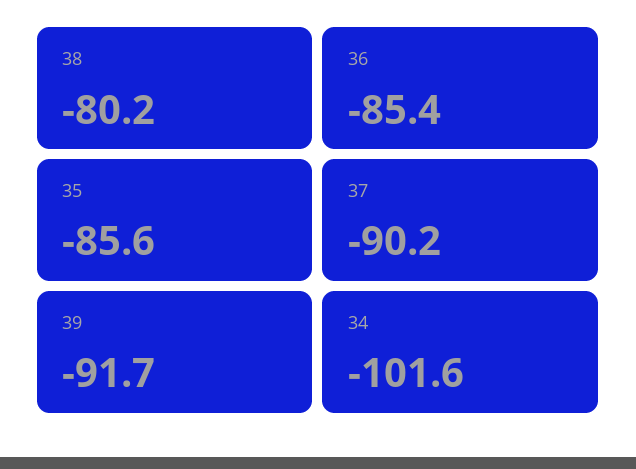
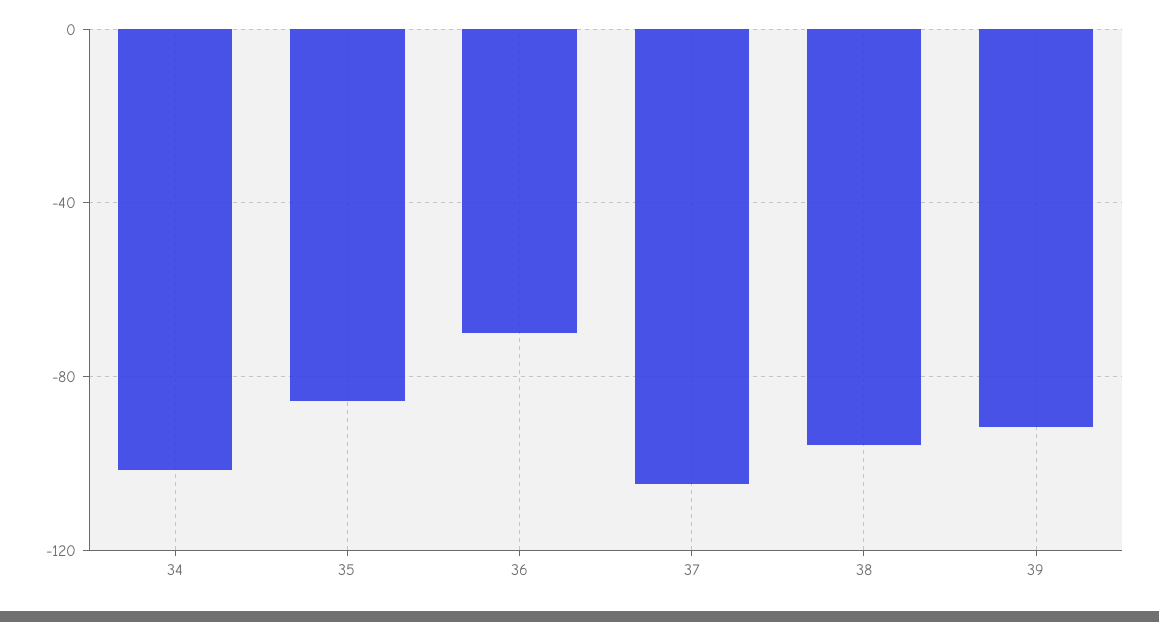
38: -80.2 -> -95
36: -85.4 -> -70
37: -90.2 -> -105

